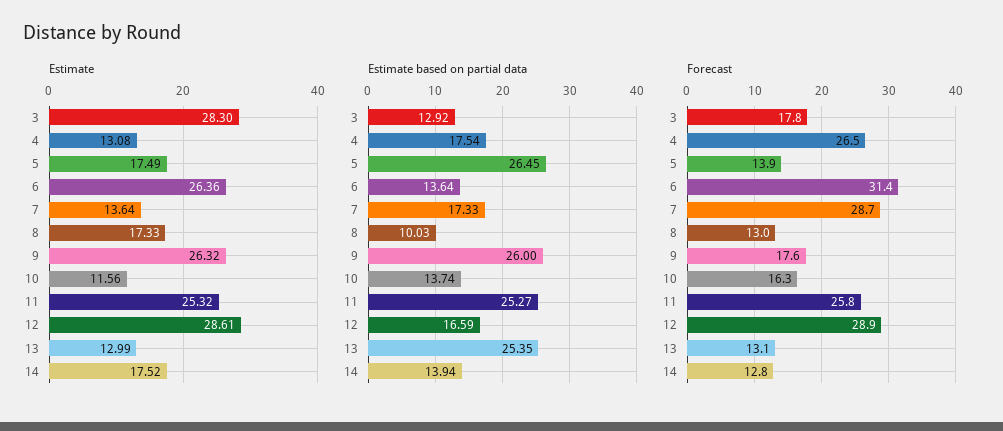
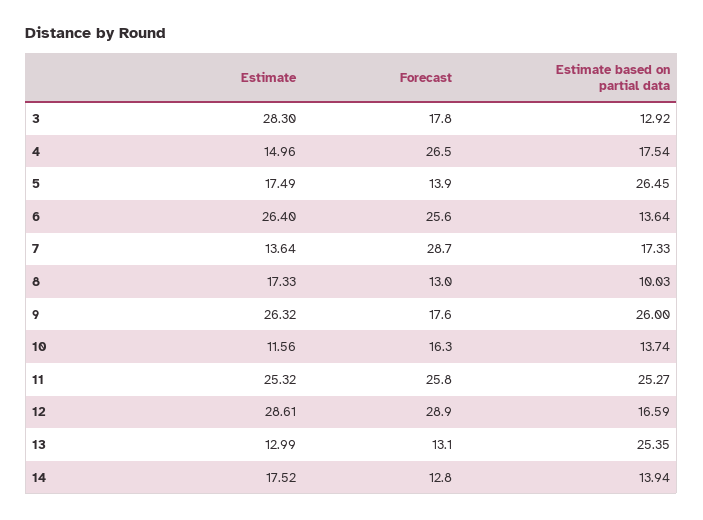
Estimate, 4: 13.08 -> 14.96
Estimate, 6: 26.36 -> 26.4
Forecast, 6: 31.4 -> 25.6

